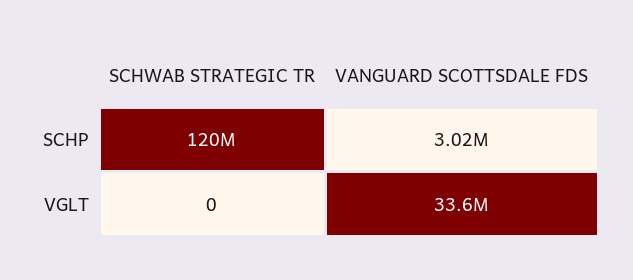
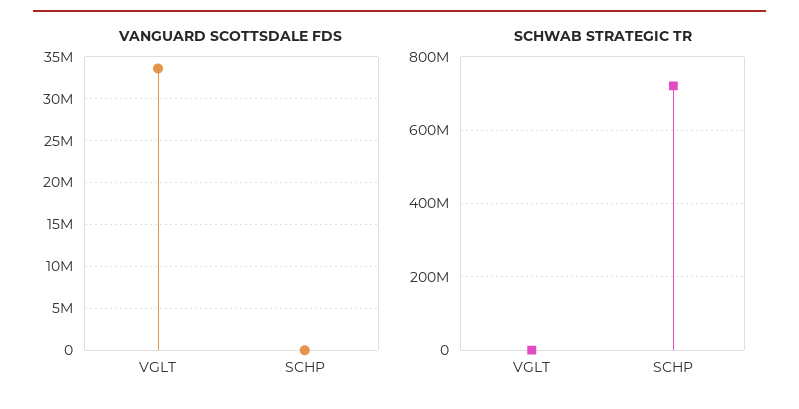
SCHWAB STRATEGIC TR, SCHP: 120000000 -> 720000000
VANGUARD SCOTTSDALE FDS, SCHP: 3020000 -> 0

